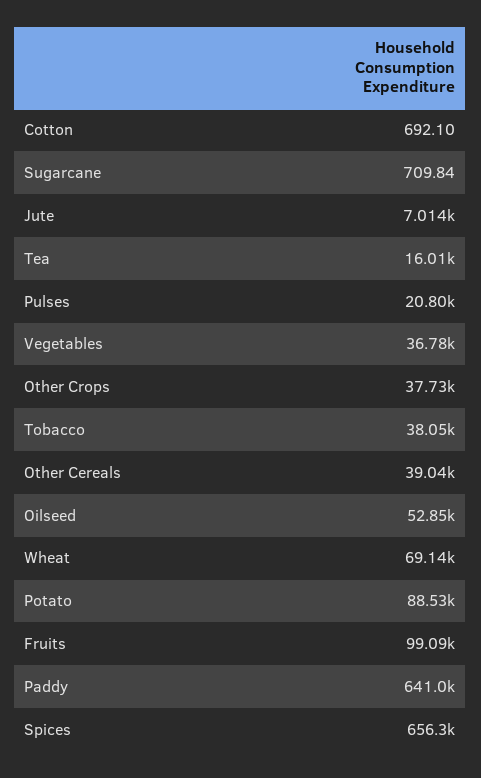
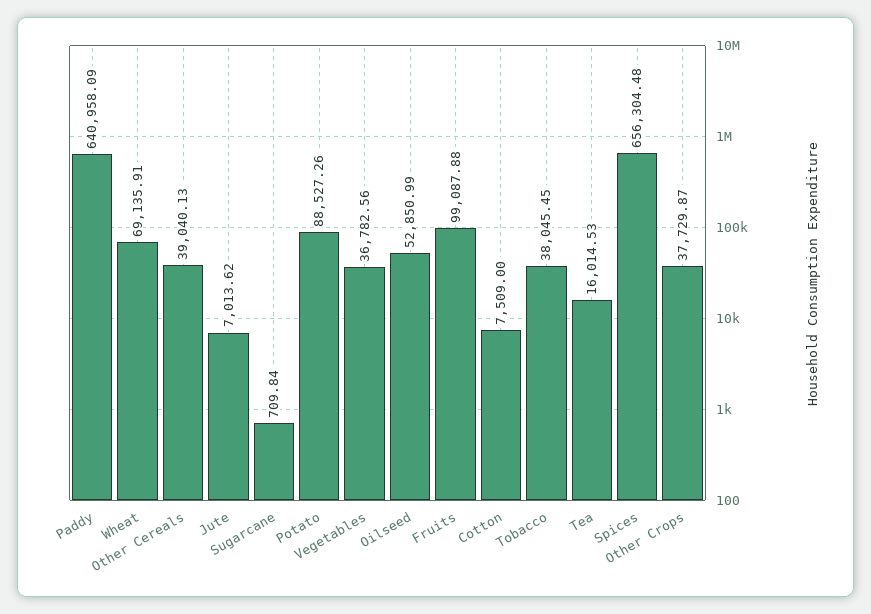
Cotton: 692.1 -> 7509
Pulses: 20800 -> none

